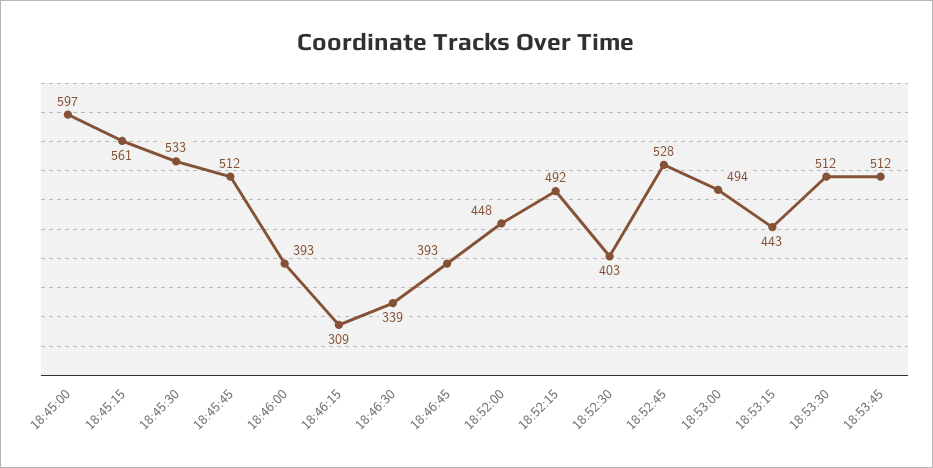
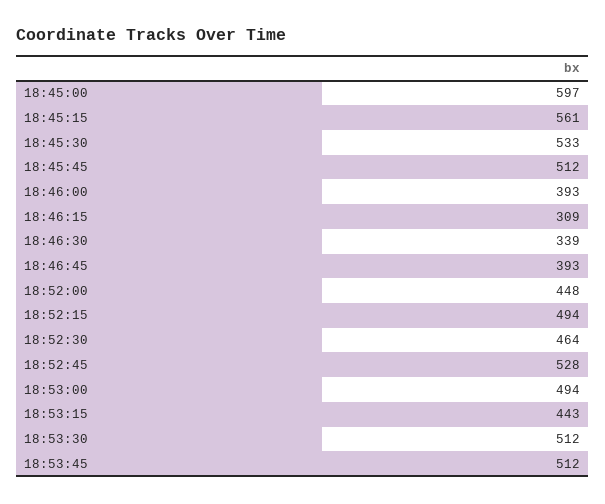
18:52:15: 492 -> 494
18:52:30: 403 -> 464

